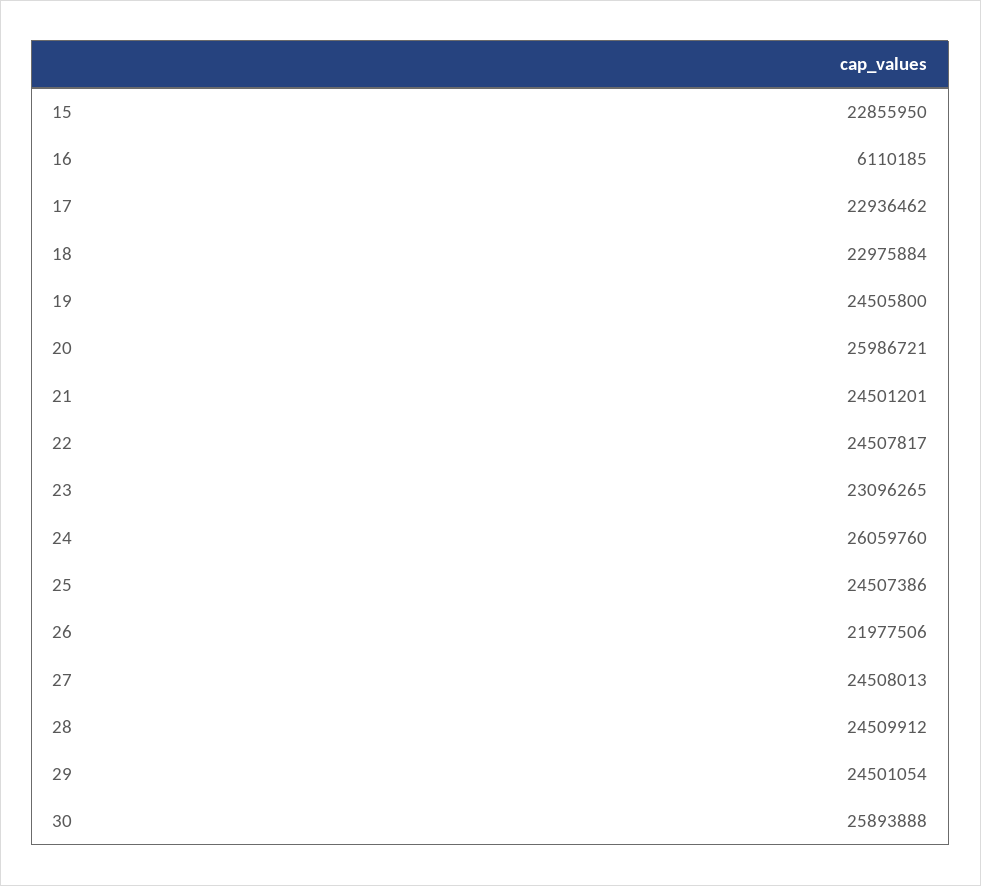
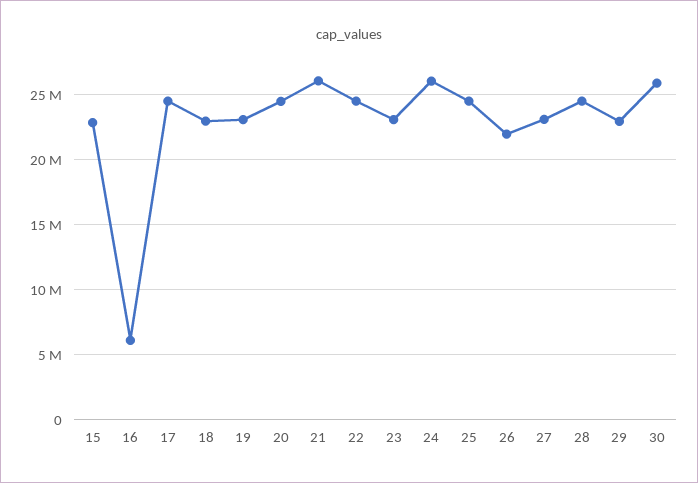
17: 22936462 -> 24500000
19: 24505800 -> 23000000
20: 25986721 -> 24500000
21: 24501201 -> 26000000
27: 24508013 -> 23000000
29: 24501054 -> 23000000

